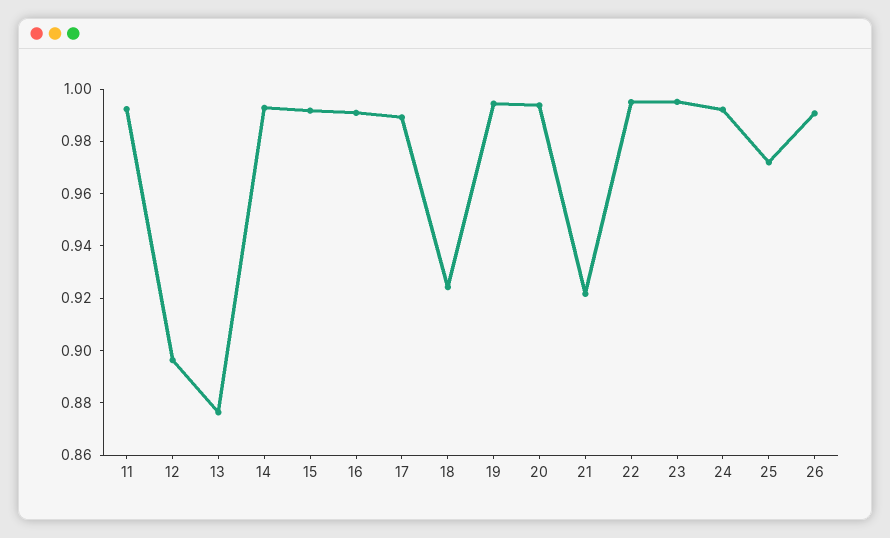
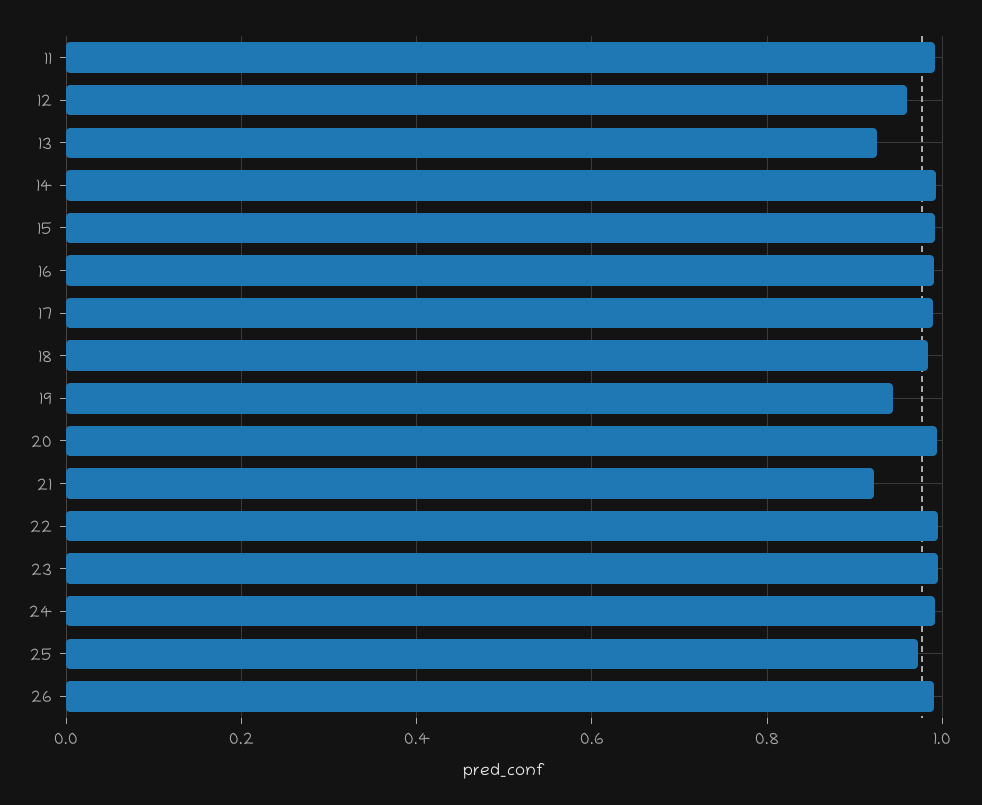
12: 0.895 -> 0.96
13: 0.875 -> 0.92
18: 0.925 -> 0.98
19: 0.995 -> 0.94

